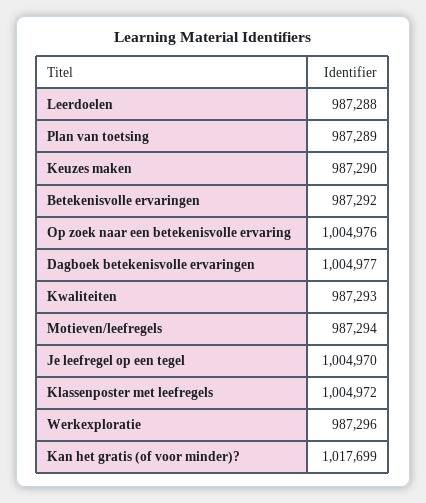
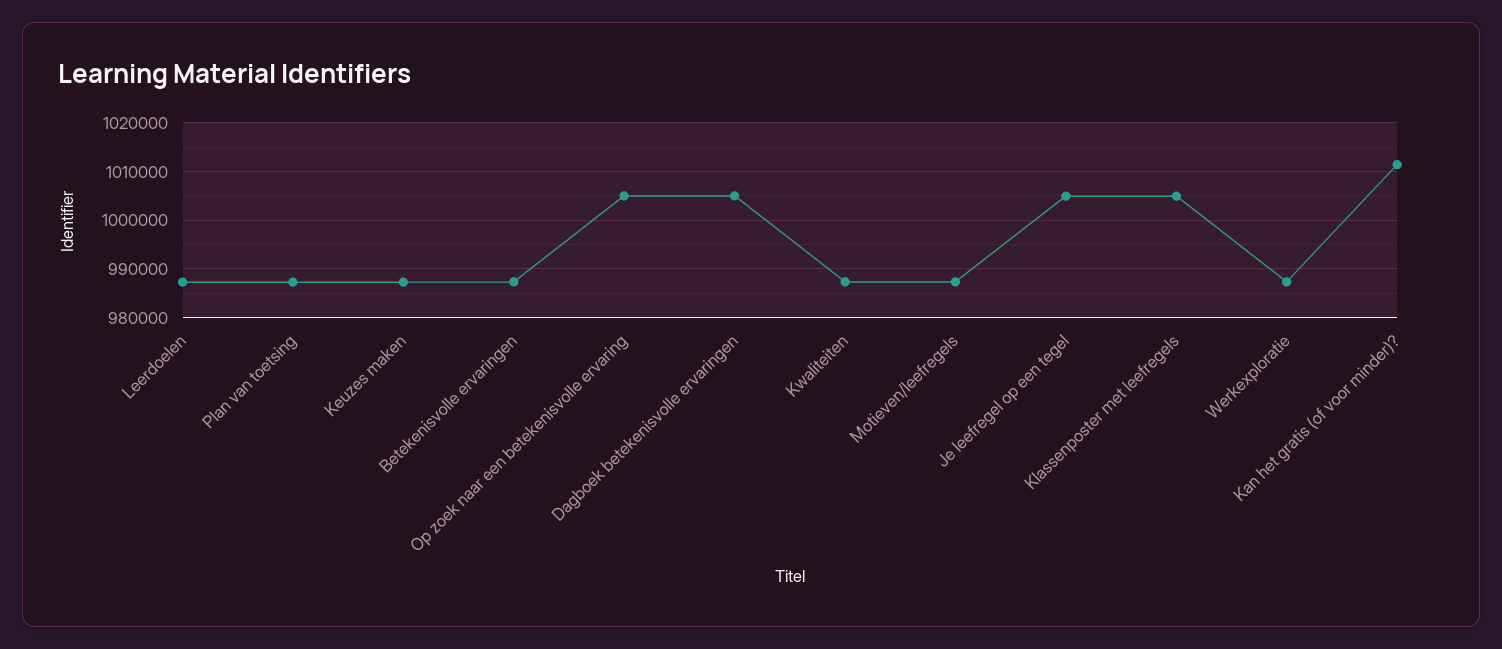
Kan het gratis (of voor minder)?: 1017699 -> 1012000

